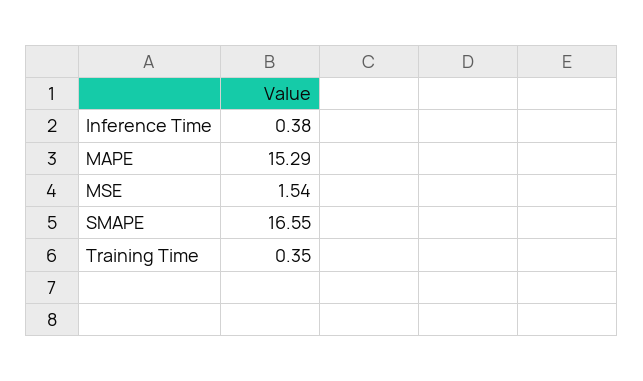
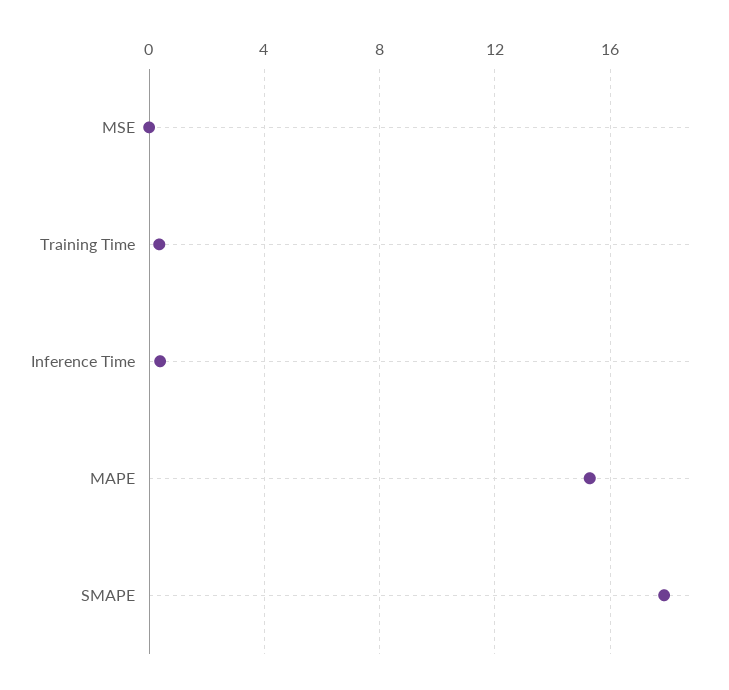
MSE: 1.54 -> 0
SMAPE: 16.55 -> 18

